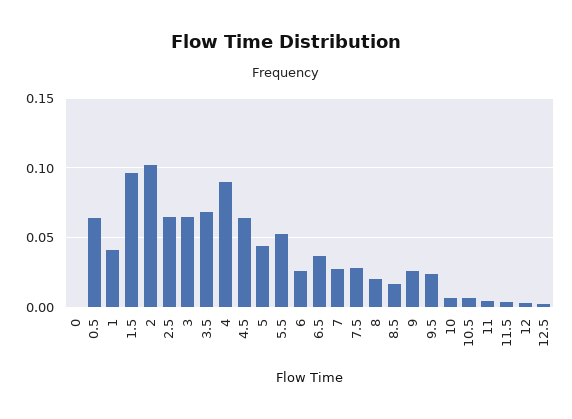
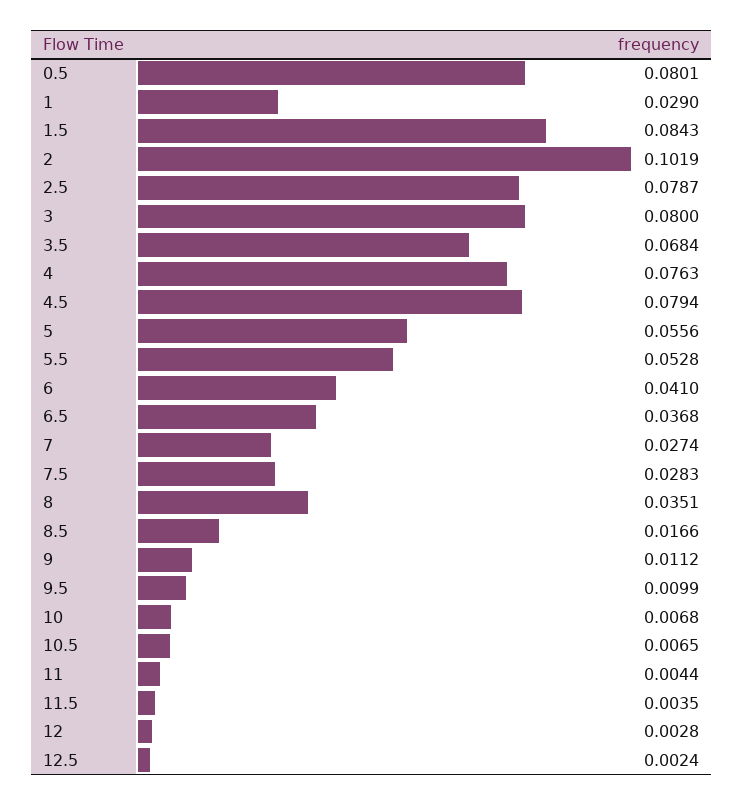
0: 0 -> none
0.5: 0.065 -> 0.0801
1: 0.04 -> 0.029
1.5: 0.095 -> 0.0843
2.5: 0.065 -> 0.0787
3: 0.065 -> 0.08
4: 0.09 -> 0.0763
4.5: 0.065 -> 0.0794
5: 0.045 -> 0.0556
6: 0.025 -> 0.041
8: 0.02 -> 0.0351
9: 0.025 -> 0.0112
9.5: 0.025 -> 0.0099

